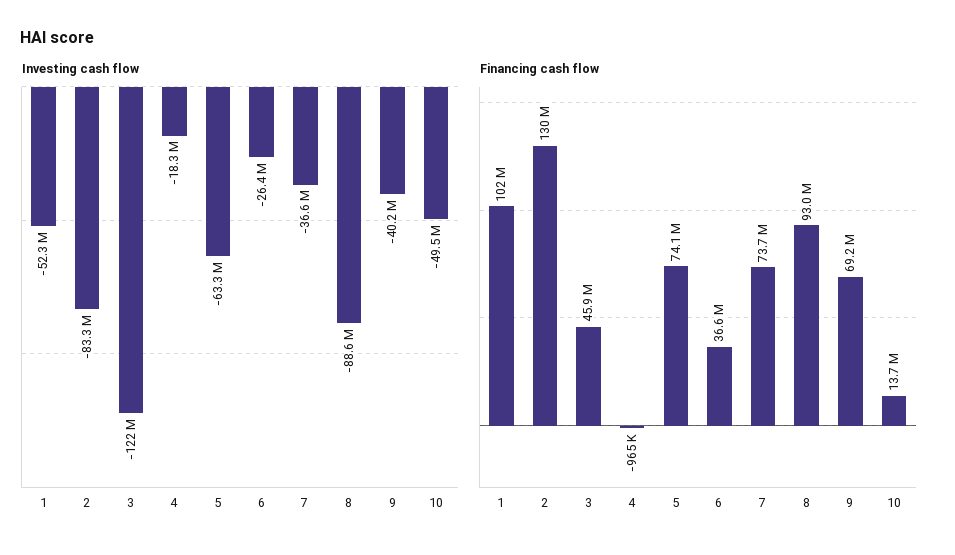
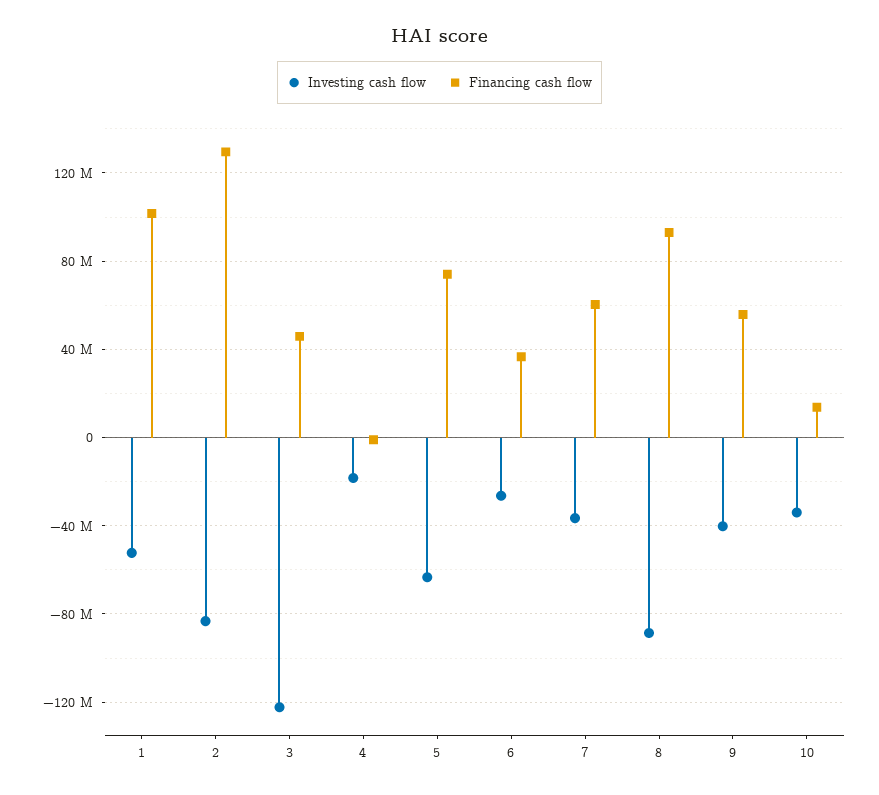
Investing cash flow, 10: -49500000 -> -35000000
Financing cash flow, 7: 73700000 -> 60000000
Financing cash flow, 9: 69200000 -> 55000000

